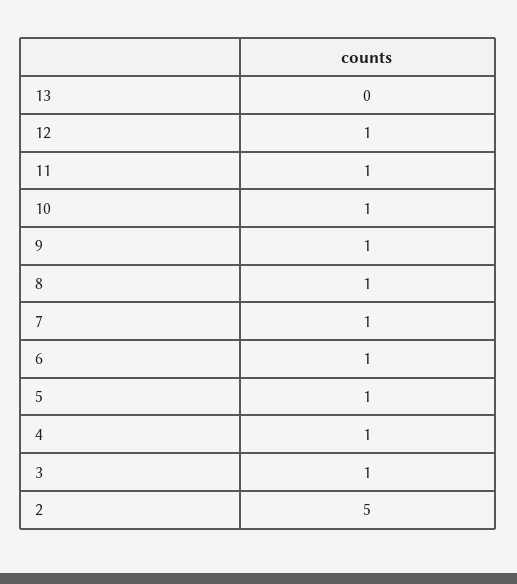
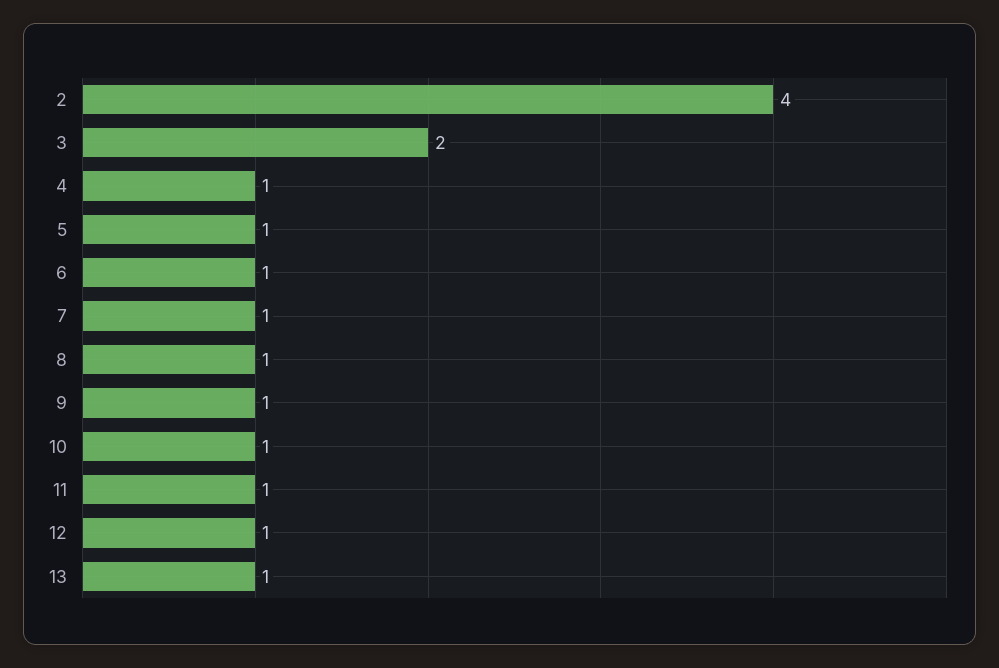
13: 0 -> 1
3: 1 -> 2
2: 5 -> 4

